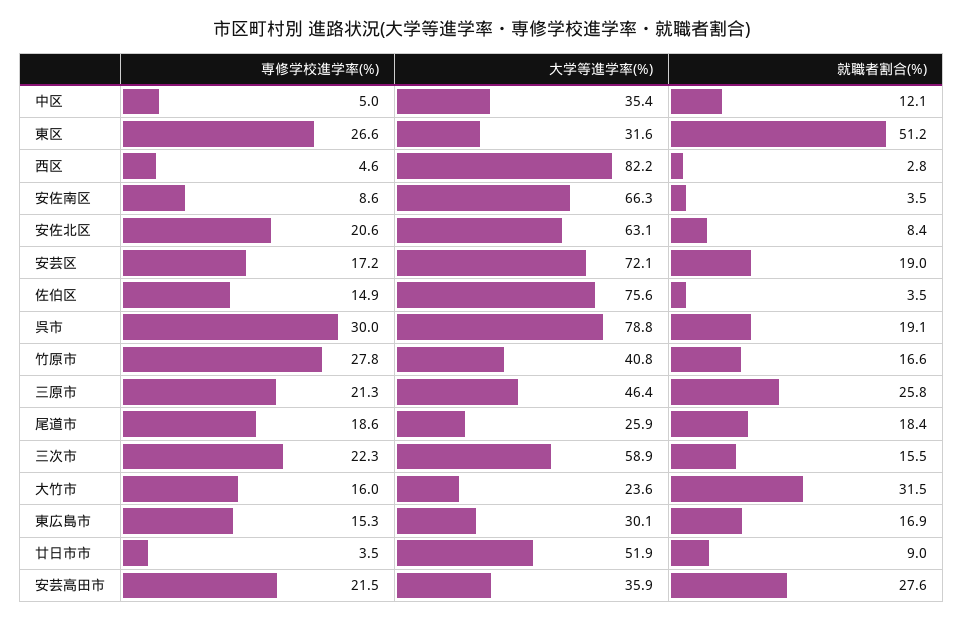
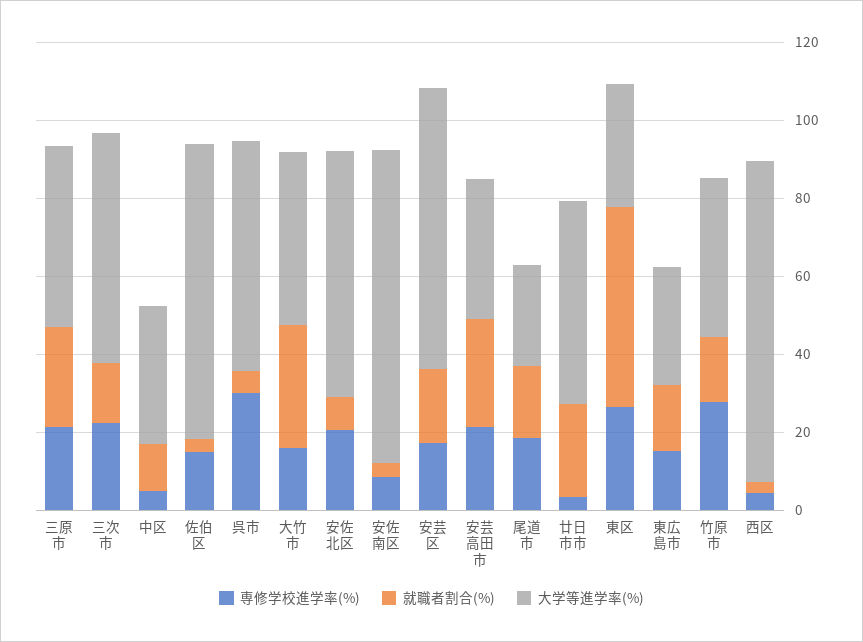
大学等進学率(%), 安佐南区: 66.3 -> 80
大学等進学率(%), 呉市: 78.8 -> 60
就職者割合(%), 呉市: 19.1 -> 5
大学等進学率(%), 大竹市: 23.6 -> 45
就職者割合(%), 廿日市市: 9 -> 25

